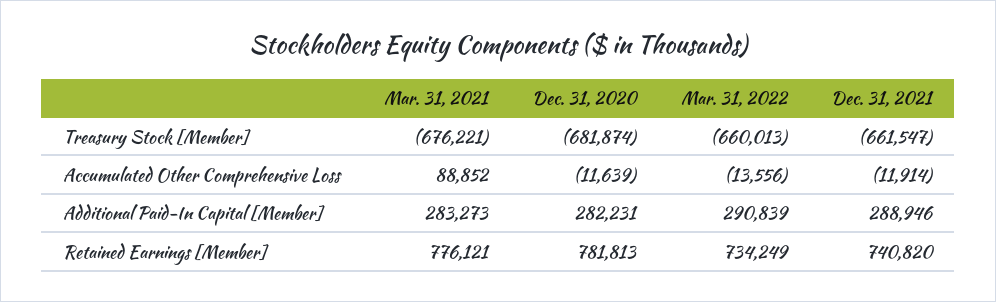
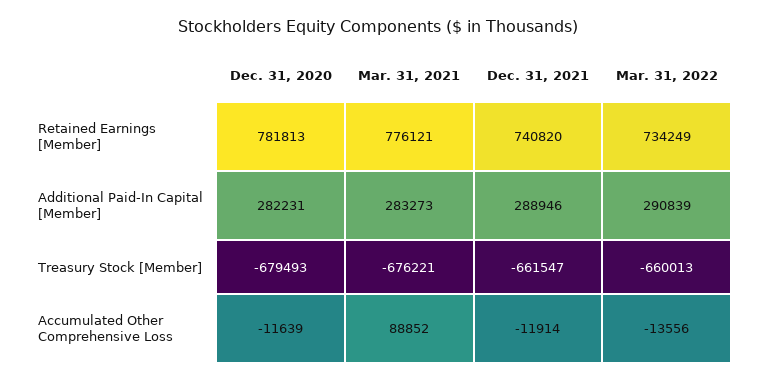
Dec. 31, 2020, Treasury Stock [Member]: -681874 -> -679493

